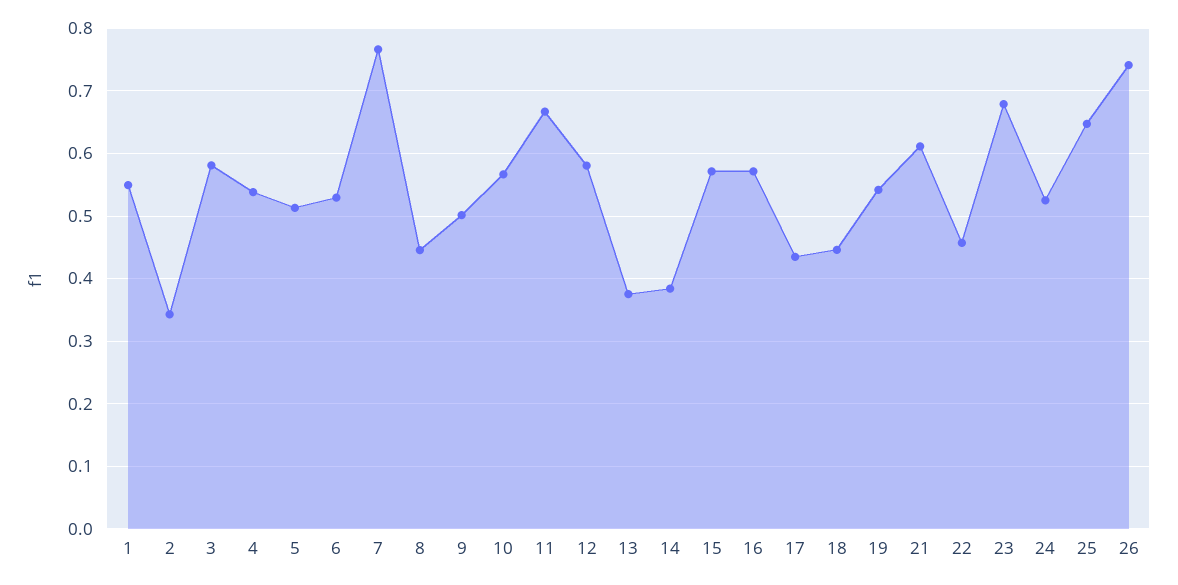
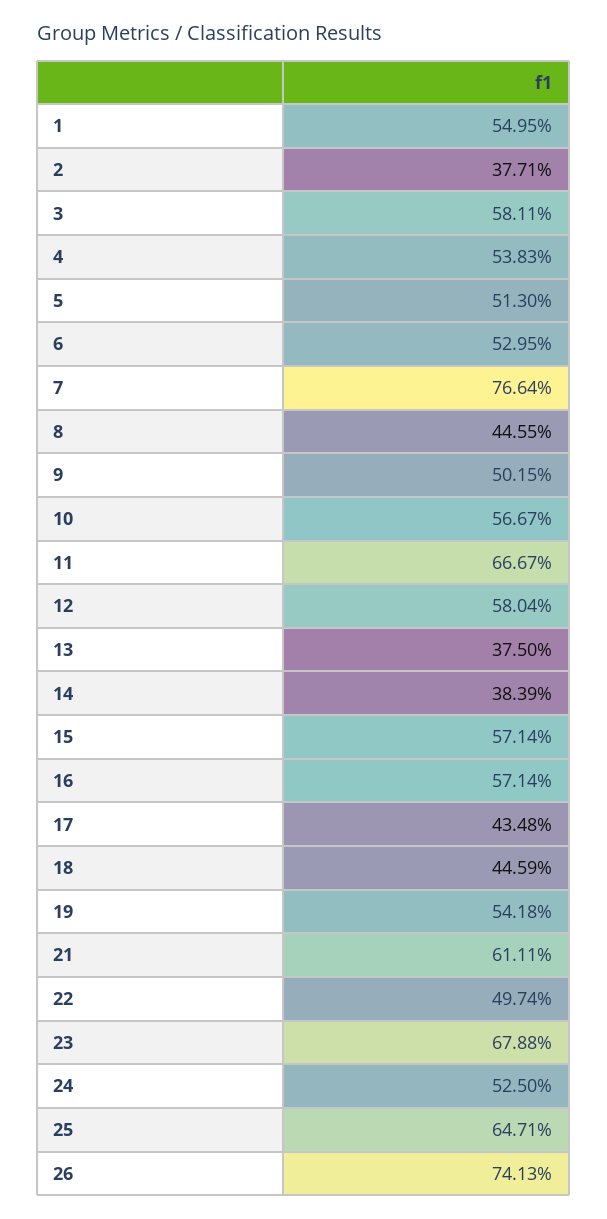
2: 0.34 -> 0.3771
22: 0.46 -> 0.4974

